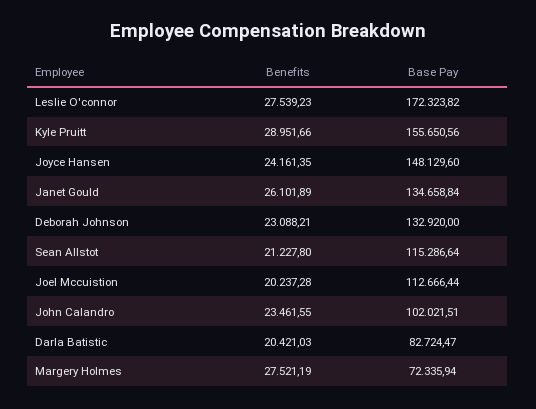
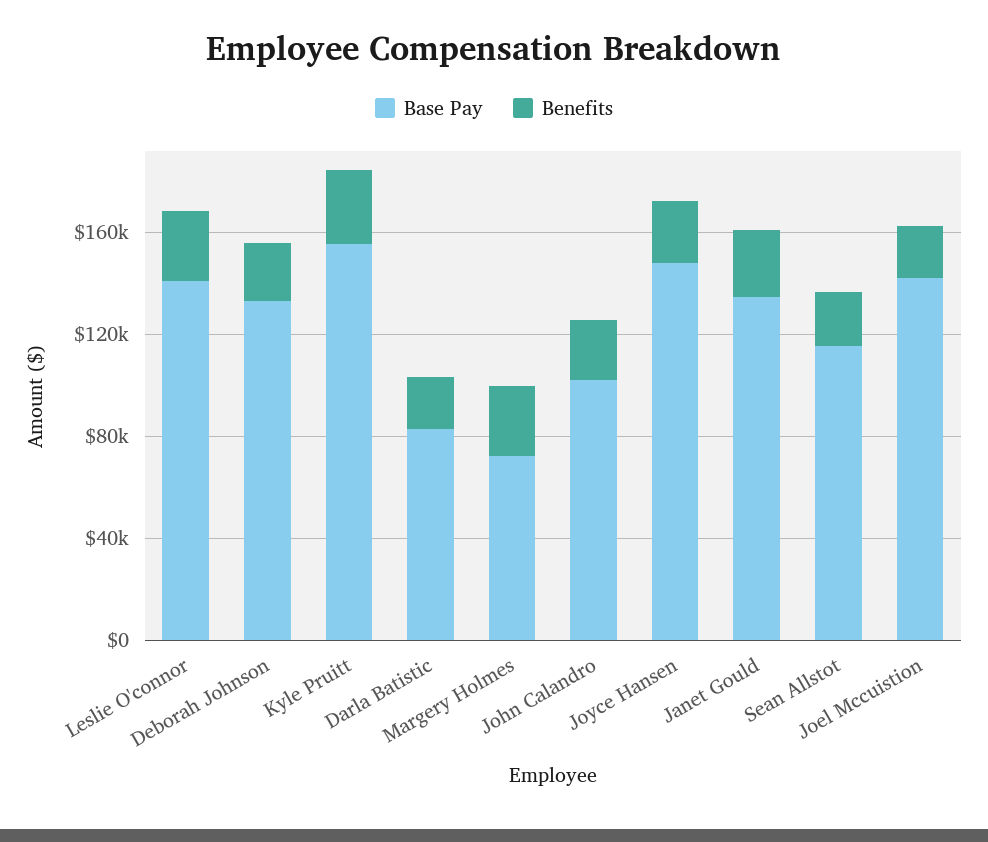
Base Pay, Leslie O'connor: 172323.82 -> 140000
Base Pay, Joel Mccuistion: 112666.44 -> 140000

